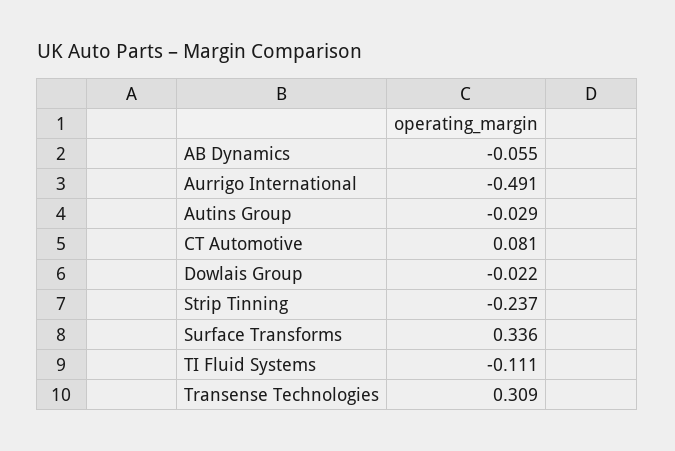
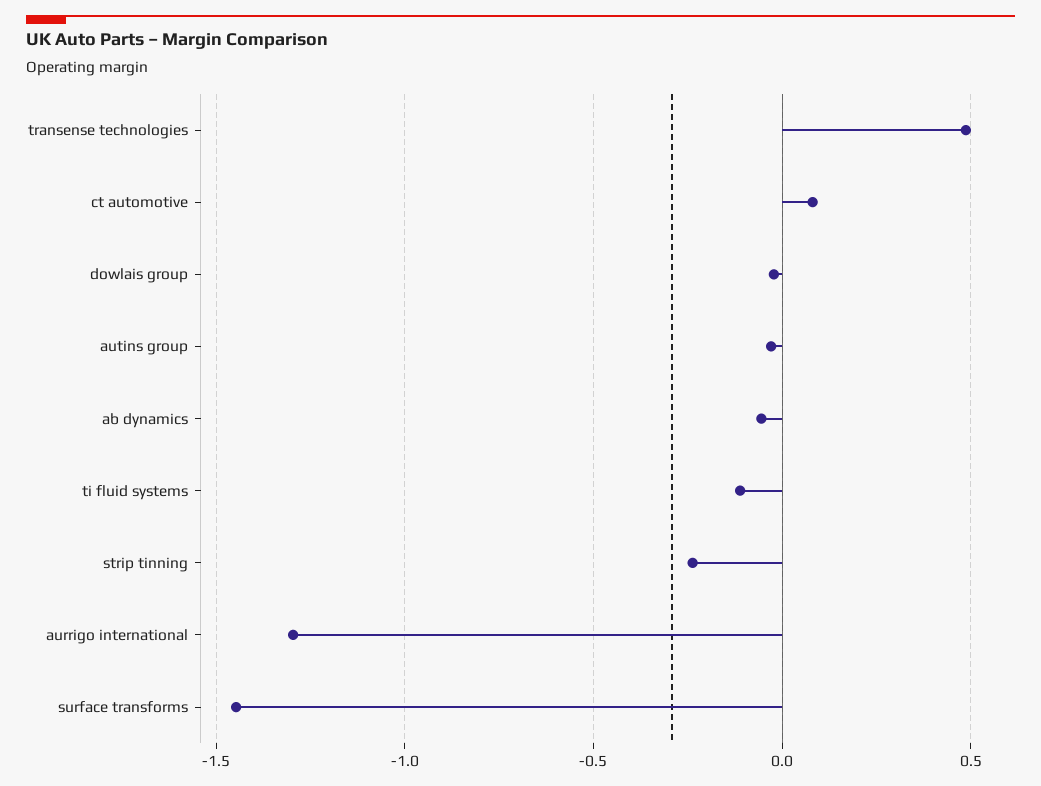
Aurrigo International: -0.491 -> -1.3
Surface Transforms: 0.336 -> -1.45
Transense Technologies: 0.309 -> 0.5

